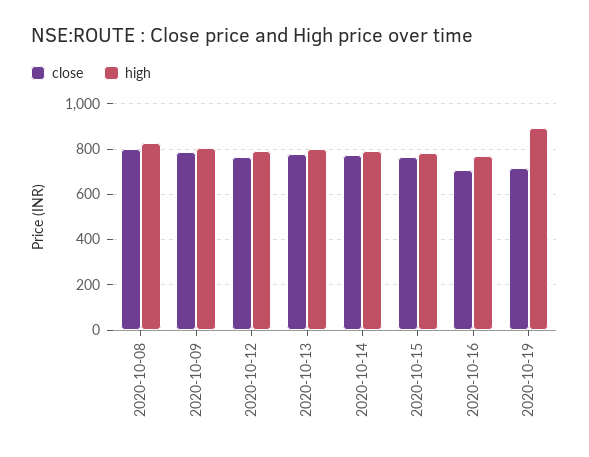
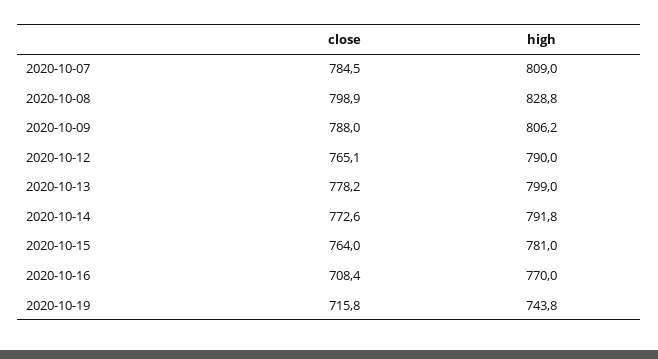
high, 2020-10-19: 900 -> 743.8
close, 2020-10-07: none -> 784.5
high, 2020-10-07: none -> 809

